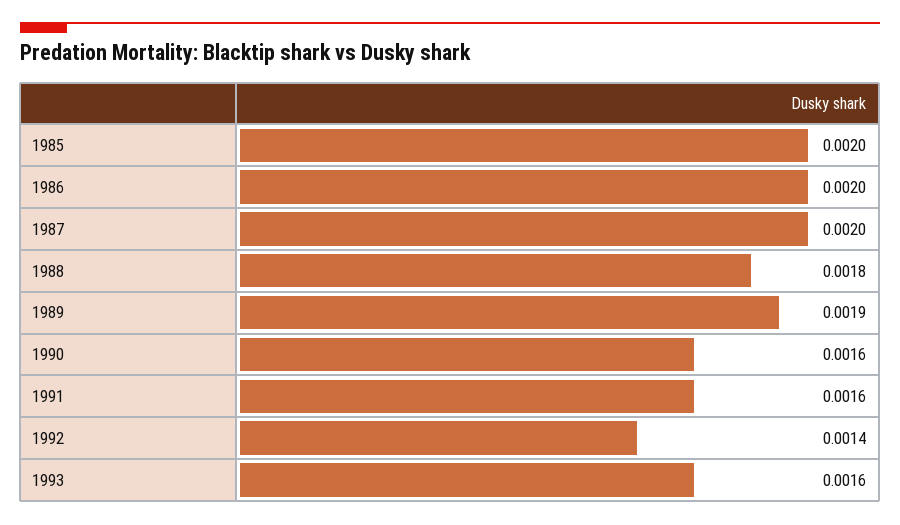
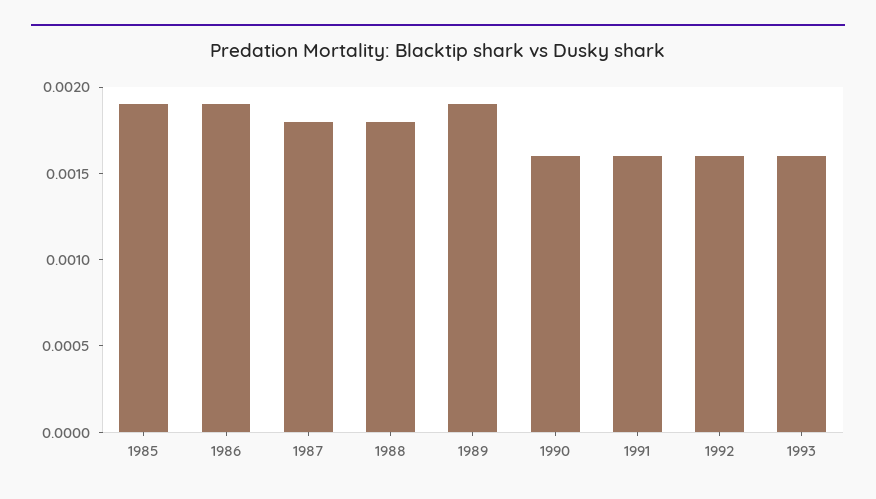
1985: 0.002 -> 0.0019
1986: 0.002 -> 0.0019
1987: 0.002 -> 0.0018
1992: 0.0014 -> 0.0016

